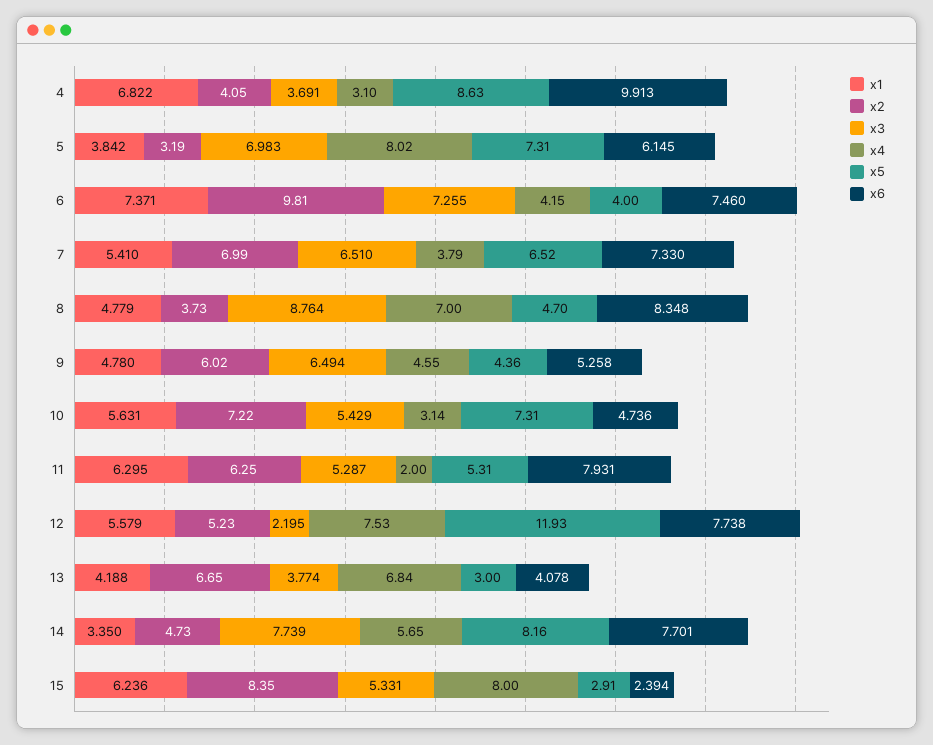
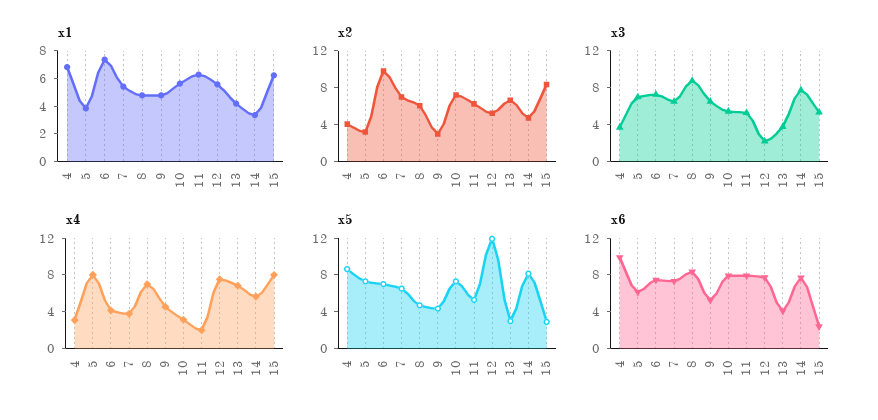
x5, 6: 4 -> 7
x2, 8: 3.73 -> 6
x2, 9: 6.02 -> 3
x6, 10: 4.736 -> 8

